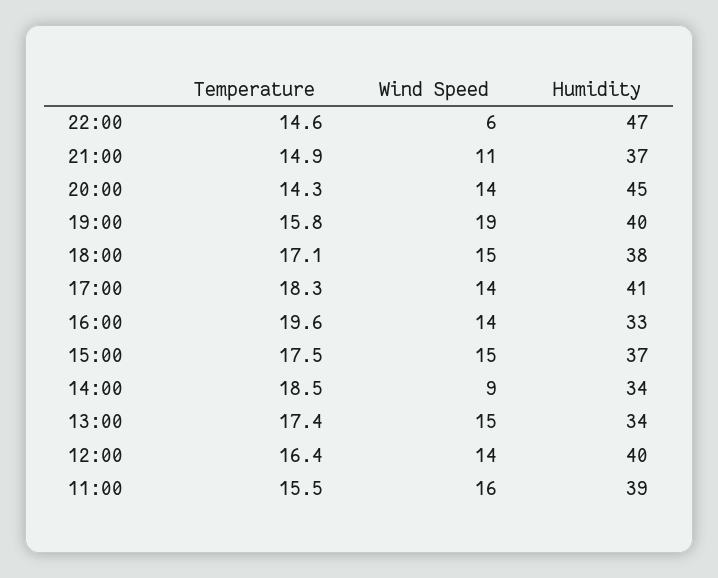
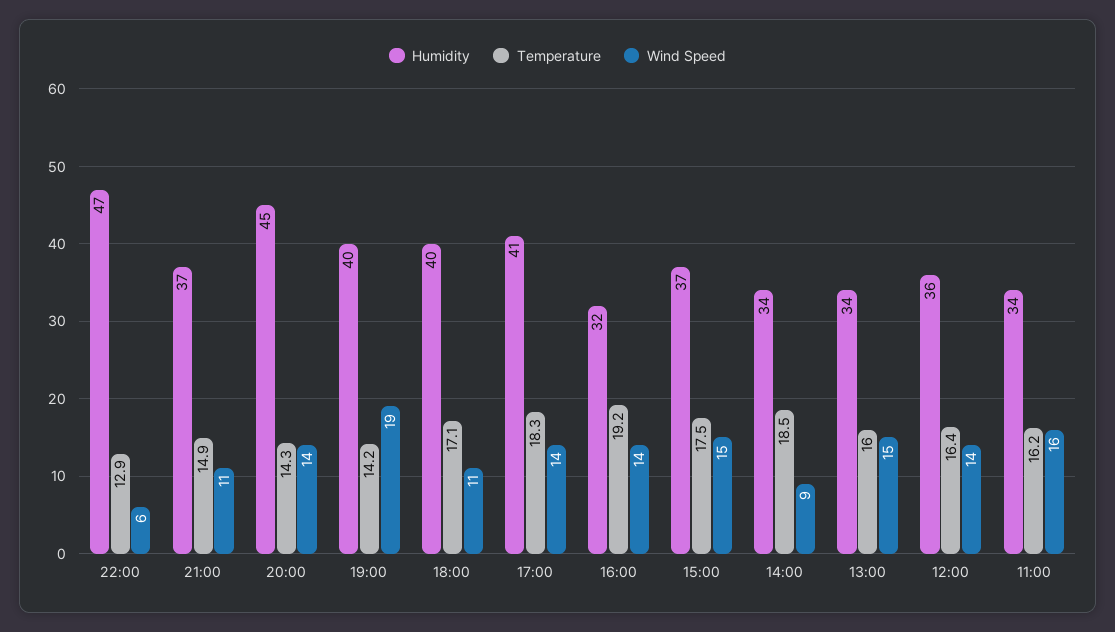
Temperature, 22:00: 14.6 -> 12.9
Temperature, 19:00: 15.8 -> 14.2
Wind Speed, 18:00: 15 -> 11
Humidity, 18:00: 38 -> 40
Temperature, 16:00: 19.6 -> 19.2
Humidity, 16:00: 33 -> 32
Temperature, 13:00: 17.4 -> 16
Humidity, 12:00: 40 -> 36
Temperature, 11:00: 15.5 -> 16.2
Humidity, 11:00: 39 -> 34

